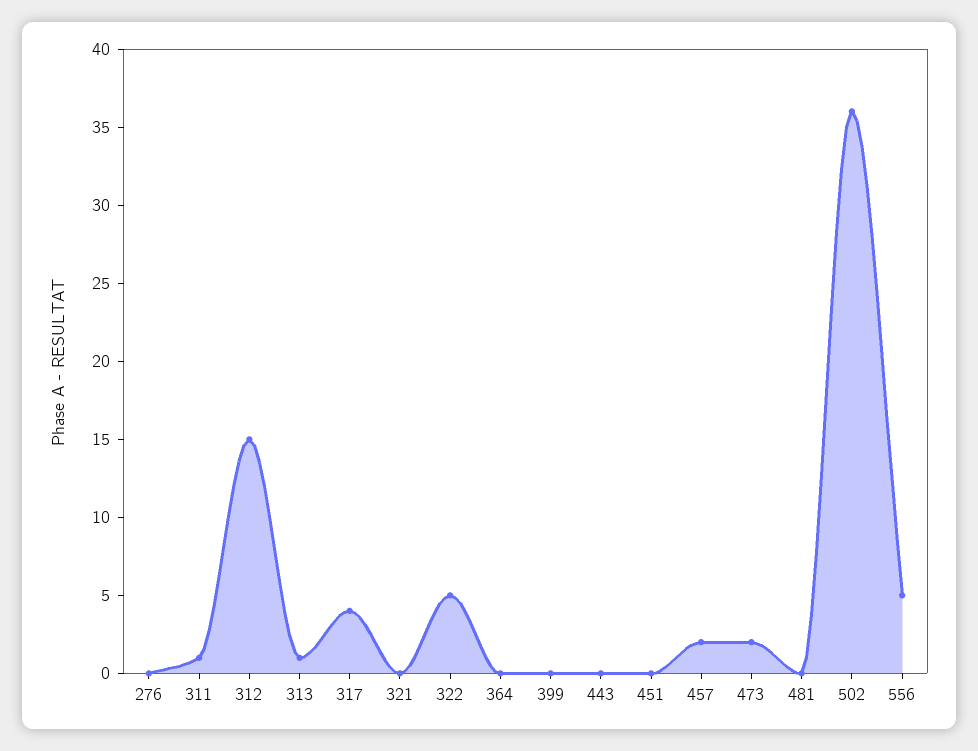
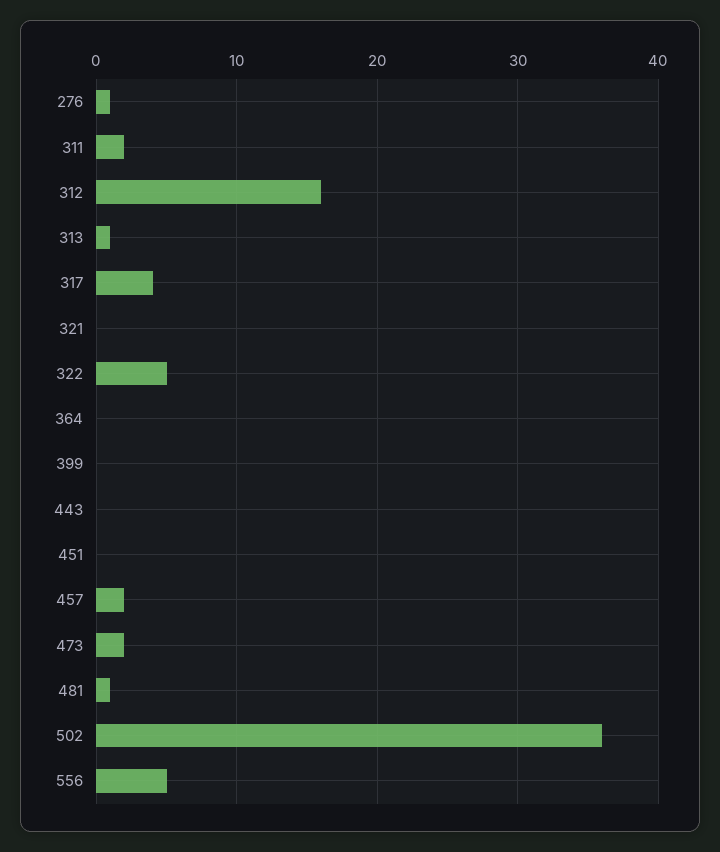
276: 0 -> 1
311: 1 -> 2
312: 15 -> 16
481: 0 -> 1

